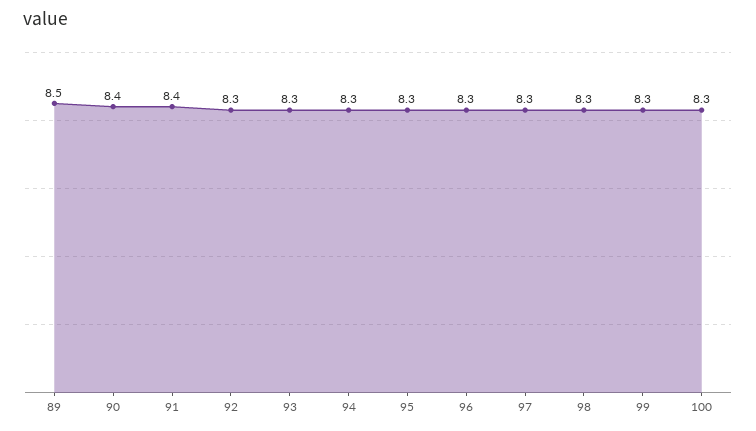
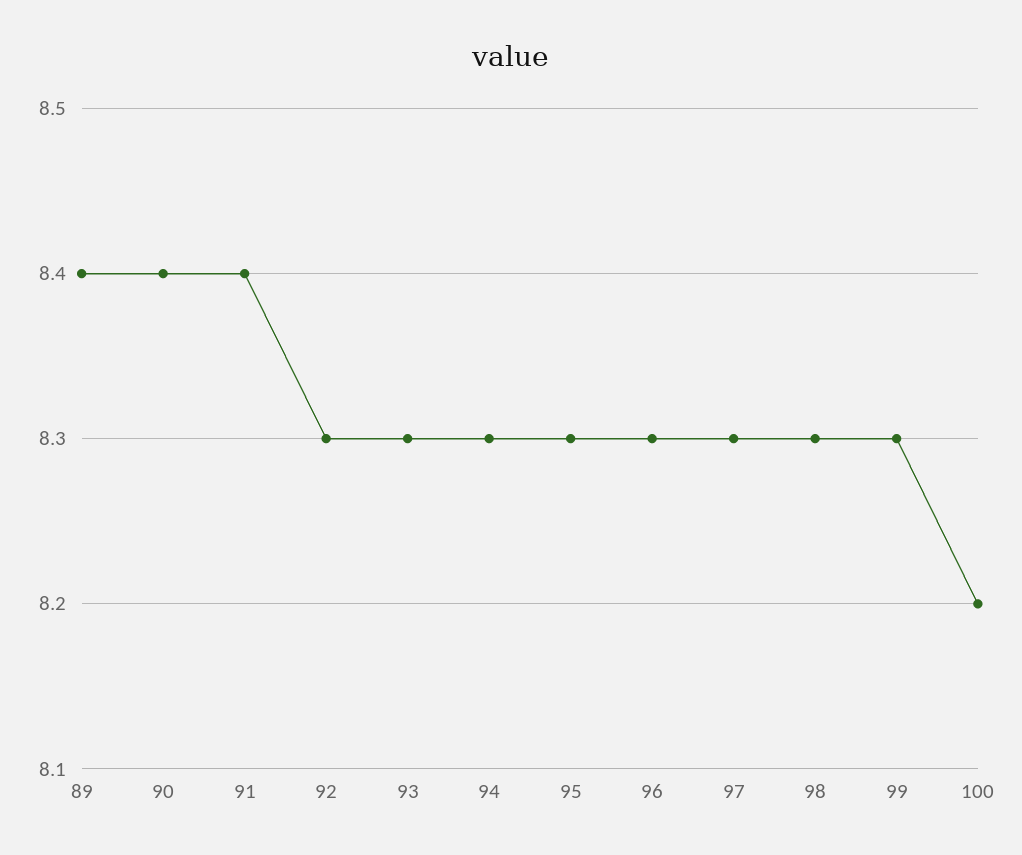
89: 8.5 -> 8.4
100: 8.3 -> 8.2

